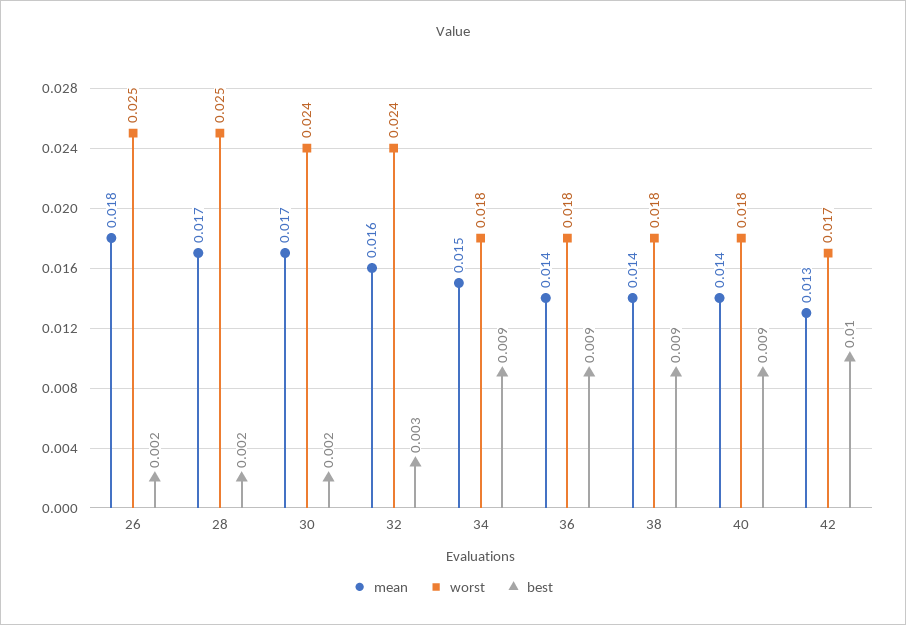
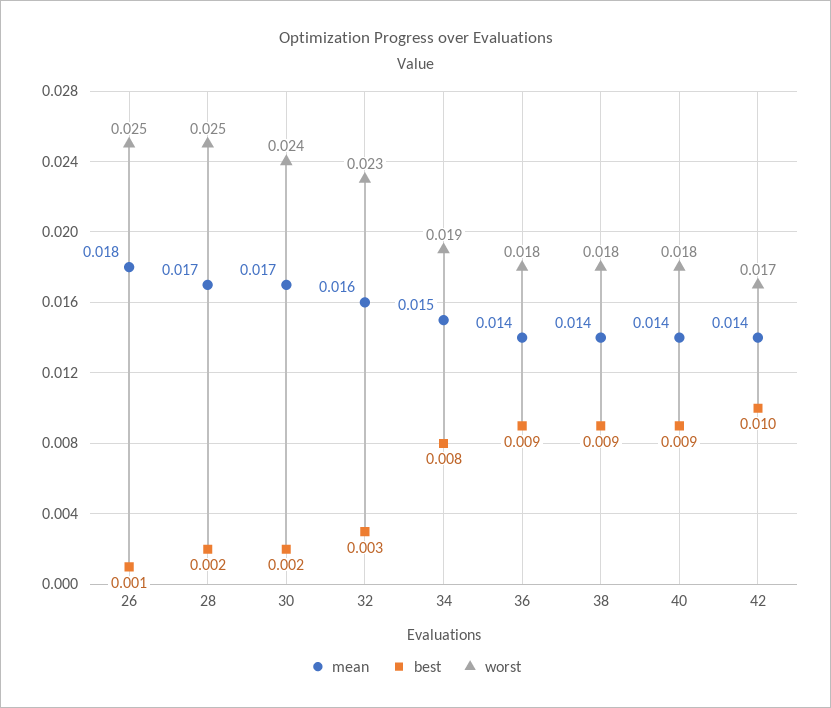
best, 26: 0.002 -> 0.001
worst, 32: 0.024 -> 0.023
worst, 34: 0.018 -> 0.019
best, 34: 0.009 -> 0.008
mean, 42: 0.013 -> 0.014

